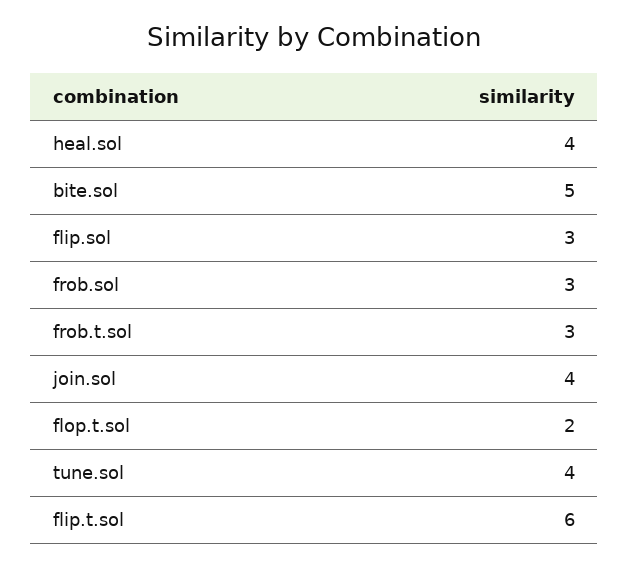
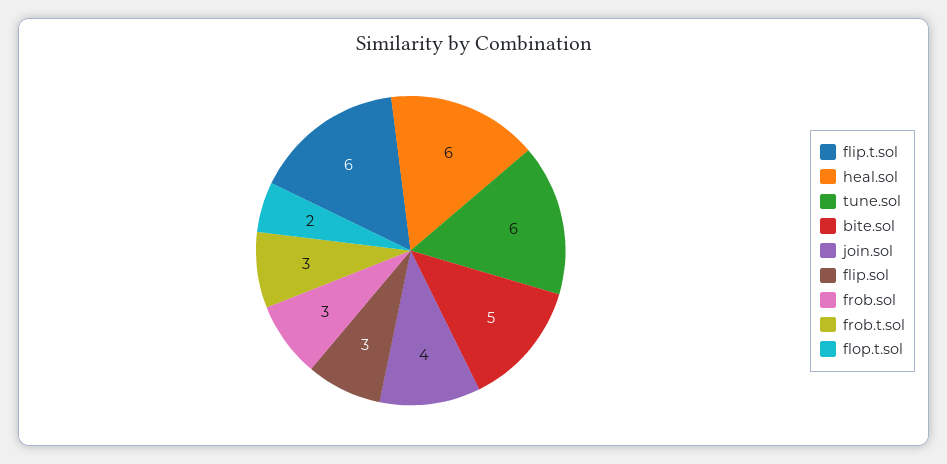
heal.sol: 4 -> 6
tune.sol: 4 -> 6

